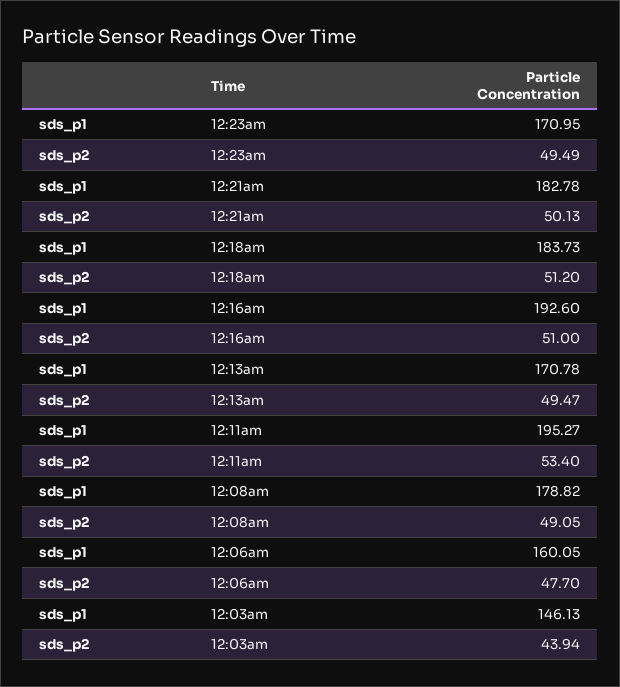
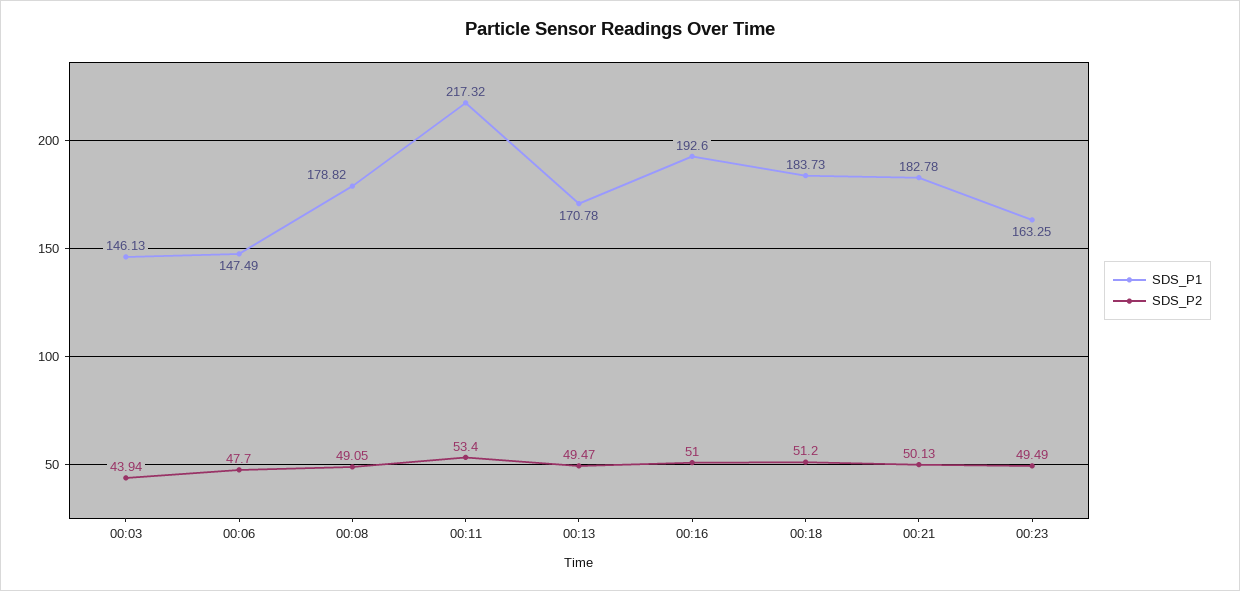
sds_p1, 12:23am: 170.95 -> 163.25
sds_p1, 12:11am: 195.27 -> 217.32
sds_p1, 12:06am: 160.05 -> 147.49

